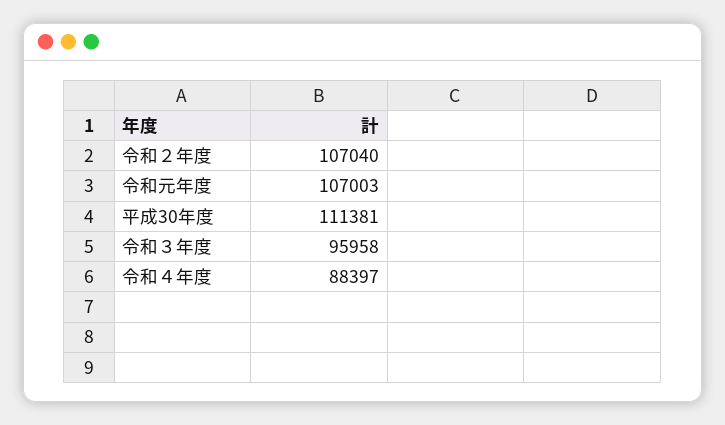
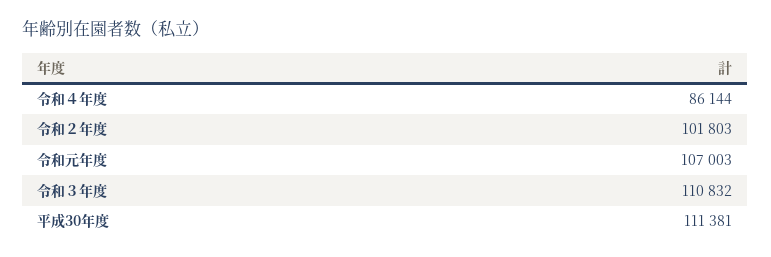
令和２年度: 107040 -> 101803
令和３年度: 95958 -> 110832
令和４年度: 88397 -> 86144

